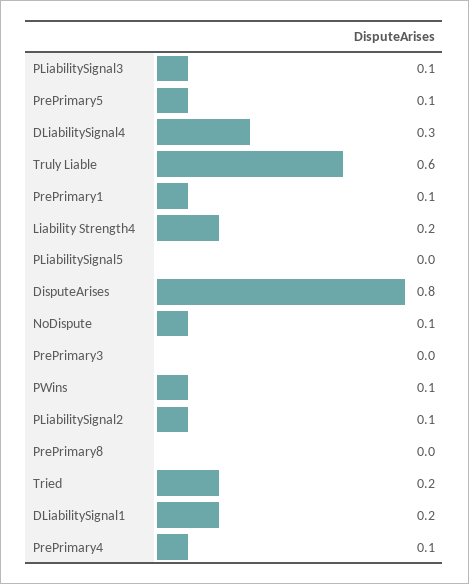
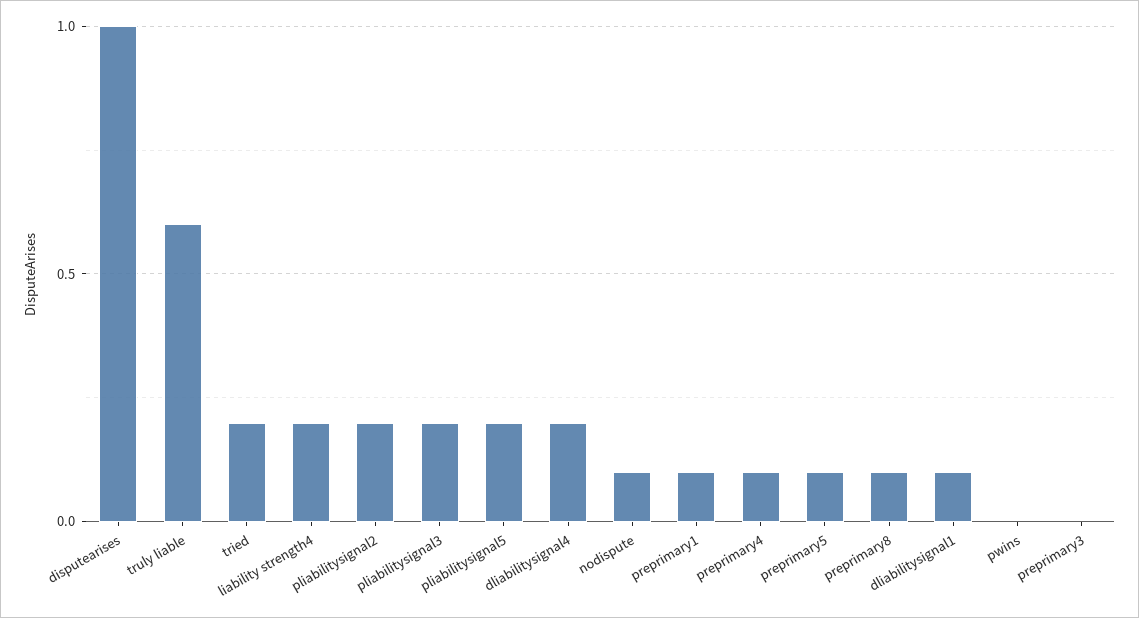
PLiabilitySignal3: 0.1 -> 0.2
DLiabilitySignal4: 0.3 -> 0.2
PLiabilitySignal5: 0 -> 0.2
DisputeArises: 0.8 -> 1
PWins: 0.1 -> 0
PLiabilitySignal2: 0.1 -> 0.2
PrePrimary8: 0 -> 0.1
DLiabilitySignal1: 0.2 -> 0.1

